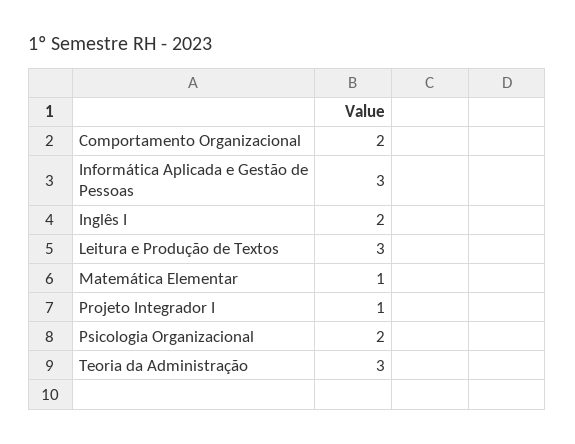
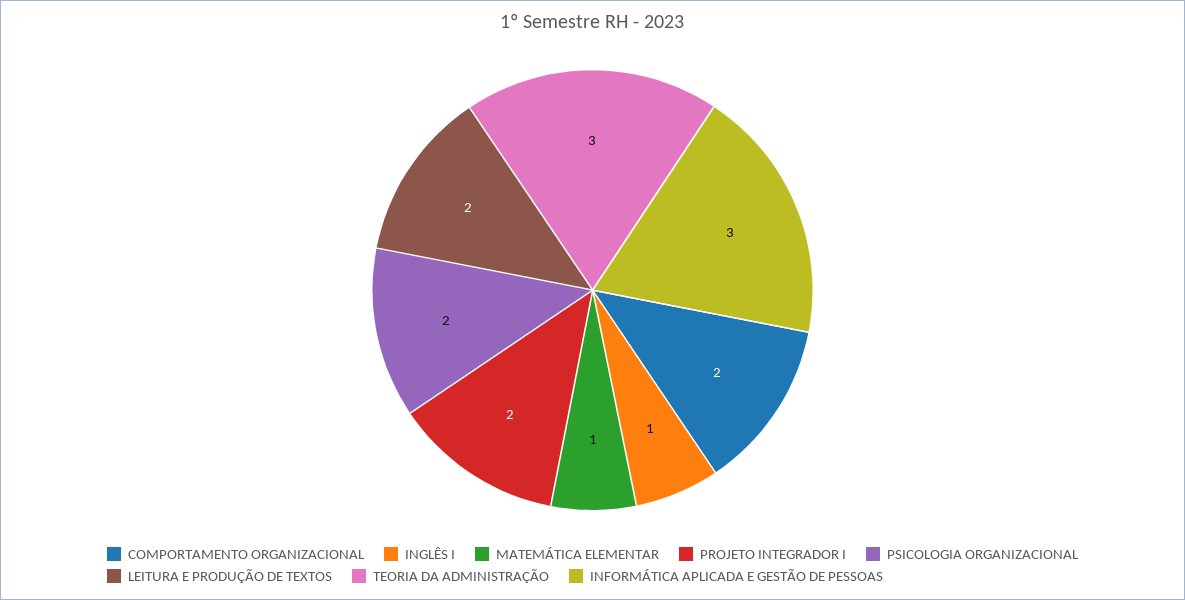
Inglês I: 2 -> 1
Leitura e Produção de Textos: 3 -> 2
Projeto Integrador I: 1 -> 2

